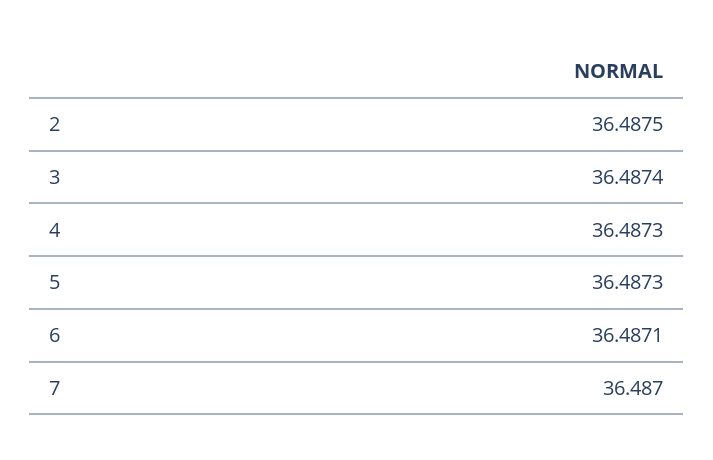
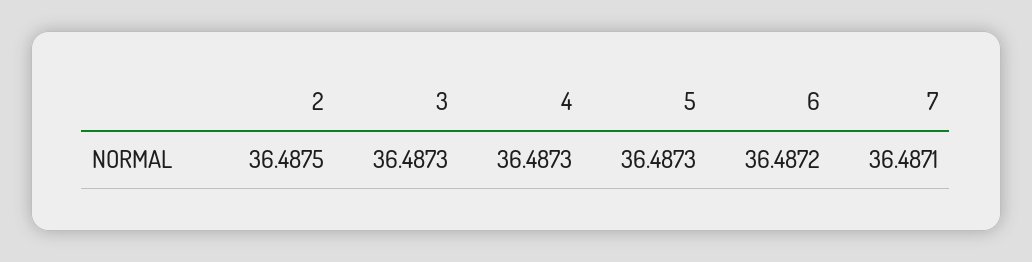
3: 36.4874 -> 36.4873
6: 36.4871 -> 36.4872
7: 36.487 -> 36.4871

